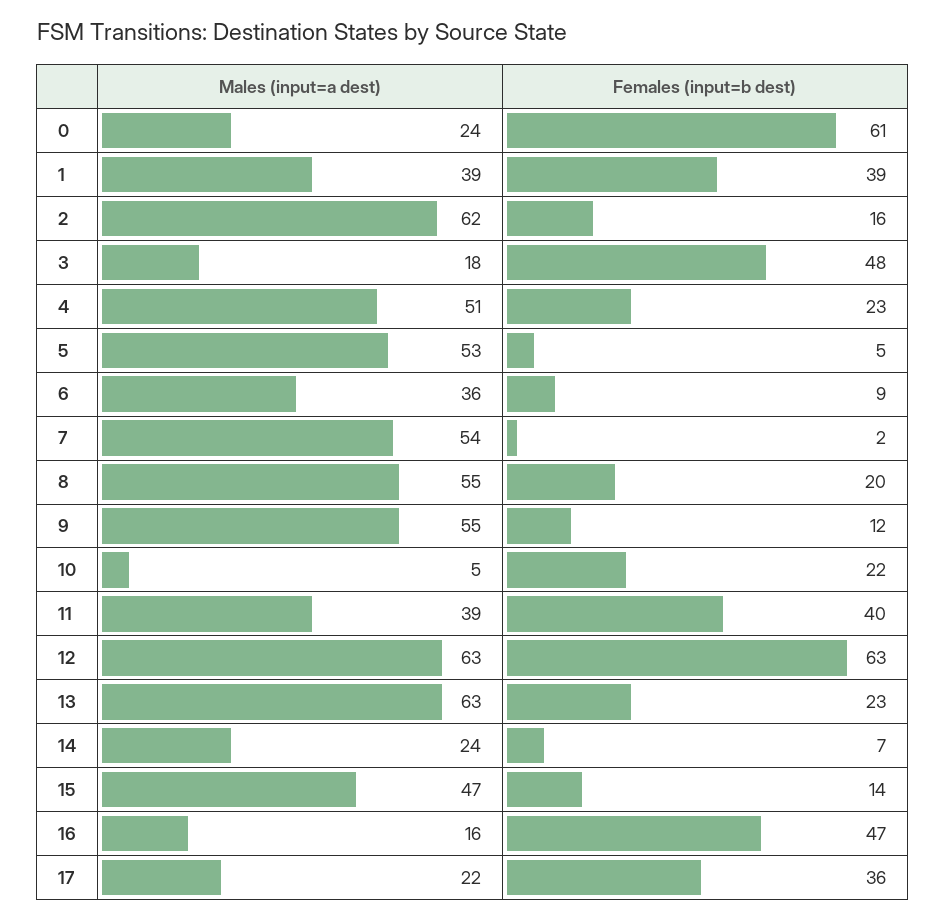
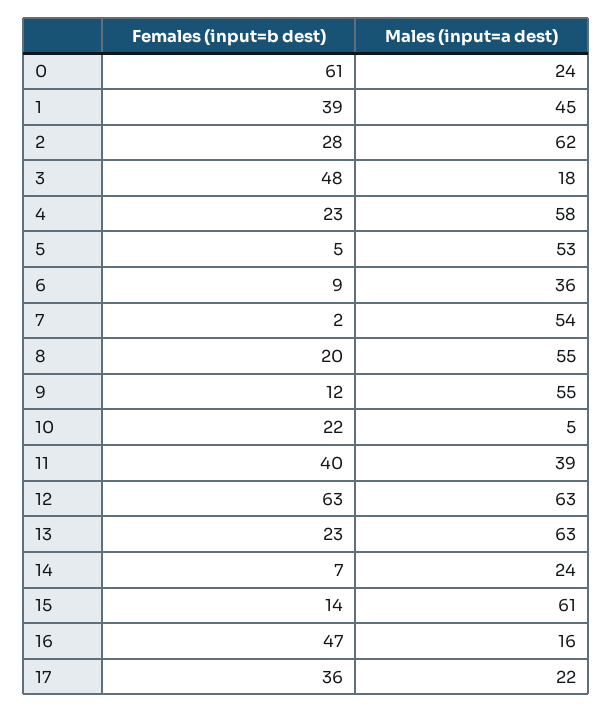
Males (input=a dest), 1: 39 -> 45
Females (input=b dest), 2: 16 -> 28
Males (input=a dest), 4: 51 -> 58
Males (input=a dest), 15: 47 -> 61

